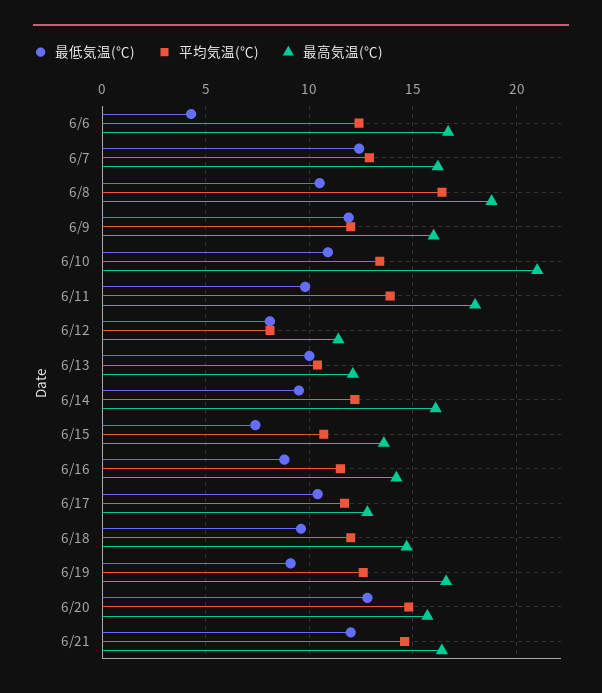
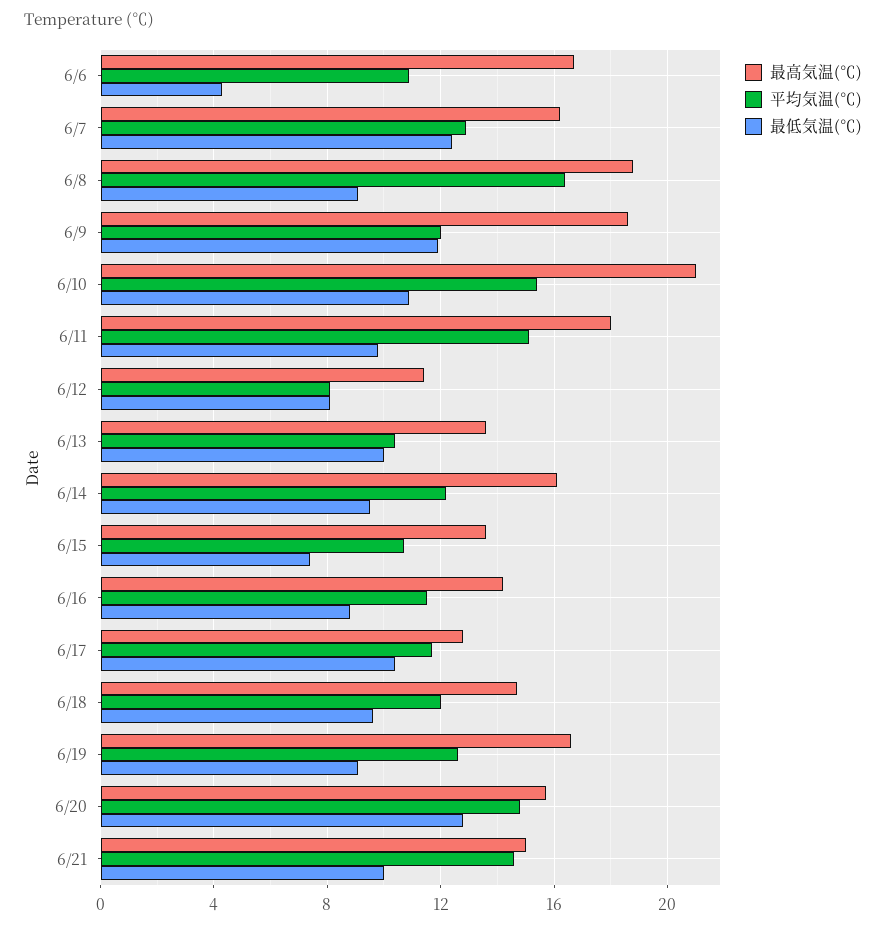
平均気温(℃), 6/6: 12.5 -> 11
最低気温(℃), 6/8: 10.5 -> 9
最高気温(℃), 6/9: 16 -> 18.5
平均気温(℃), 6/10: 13.5 -> 15.5
平均気温(℃), 6/11: 14 -> 15
最高気温(℃), 6/13: 12 -> 13.5
最低気温(℃), 6/21: 12 -> 10
最高気温(℃), 6/21: 16.5 -> 15

